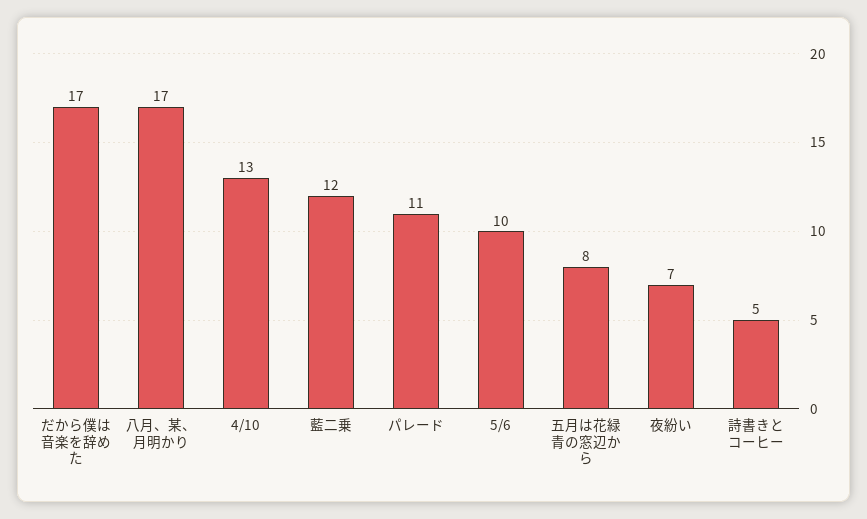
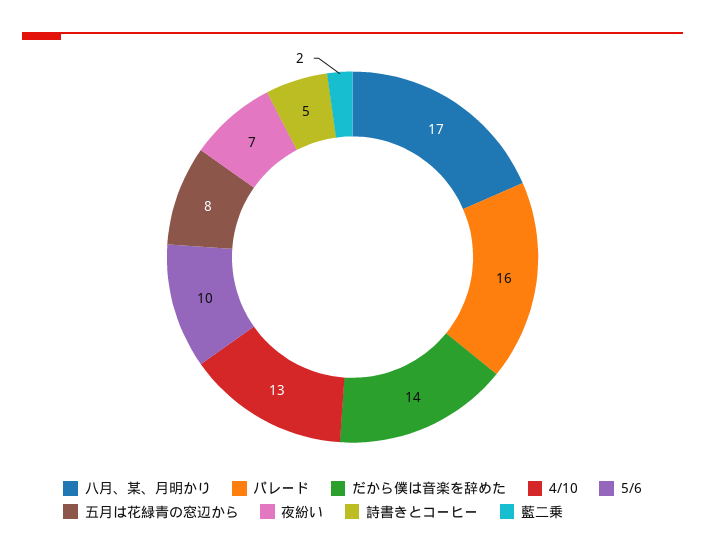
だから僕は音楽を辞めた: 17 -> 14
藍二乗: 12 -> 2
パレード: 11 -> 16

